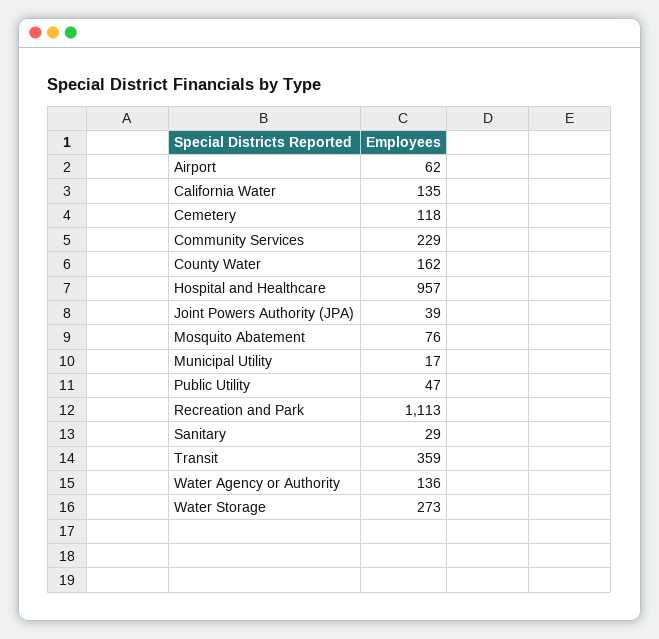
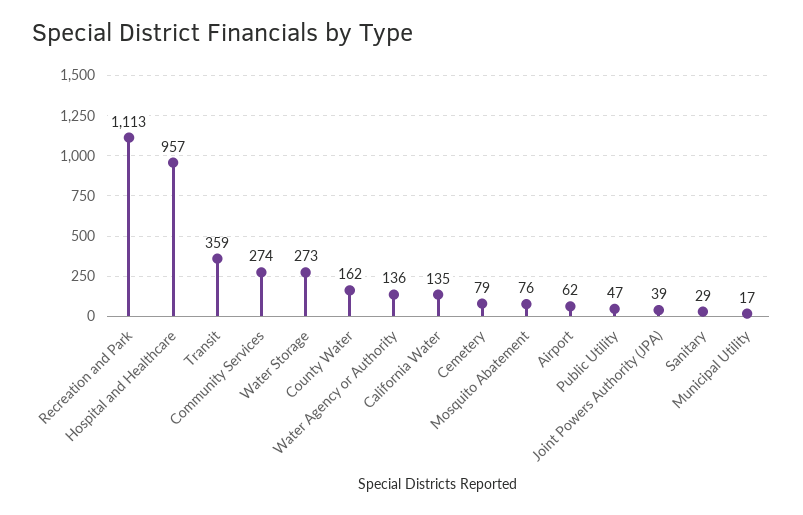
Cemetery: 118 -> 79
Community Services: 229 -> 274

